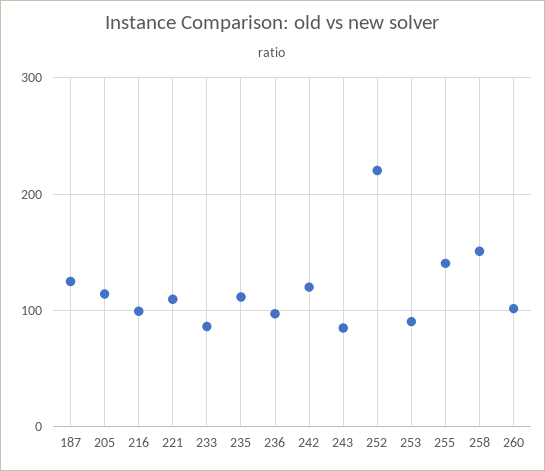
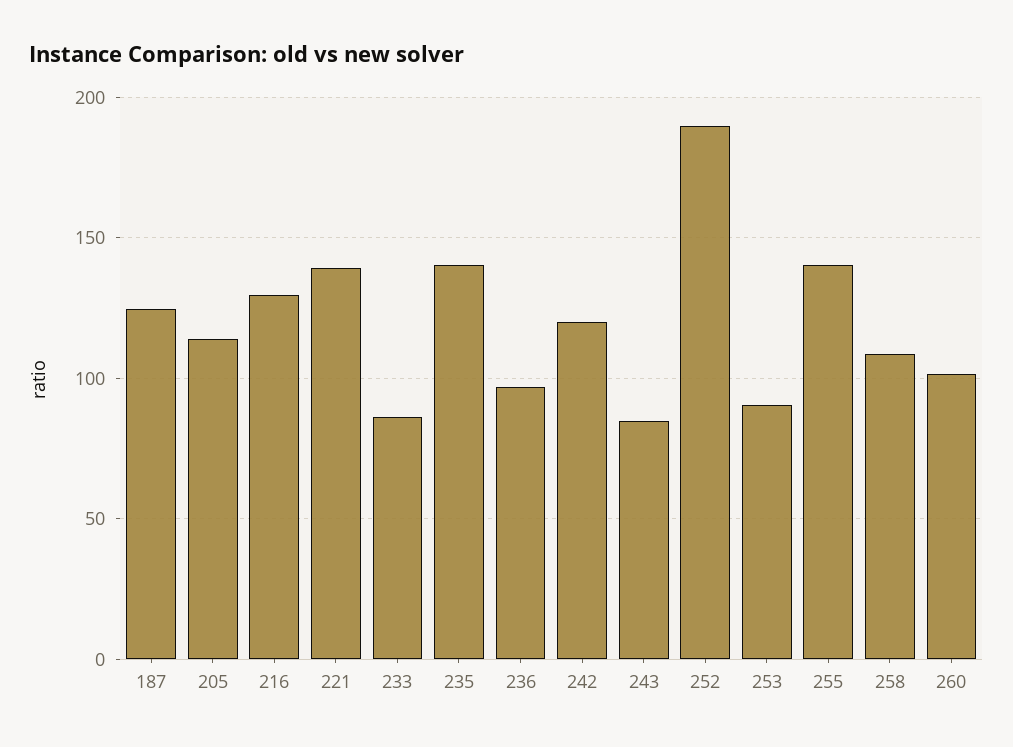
216: 100 -> 130
221: 110 -> 140
235: 110 -> 140
252: 220 -> 190
258: 150 -> 110

